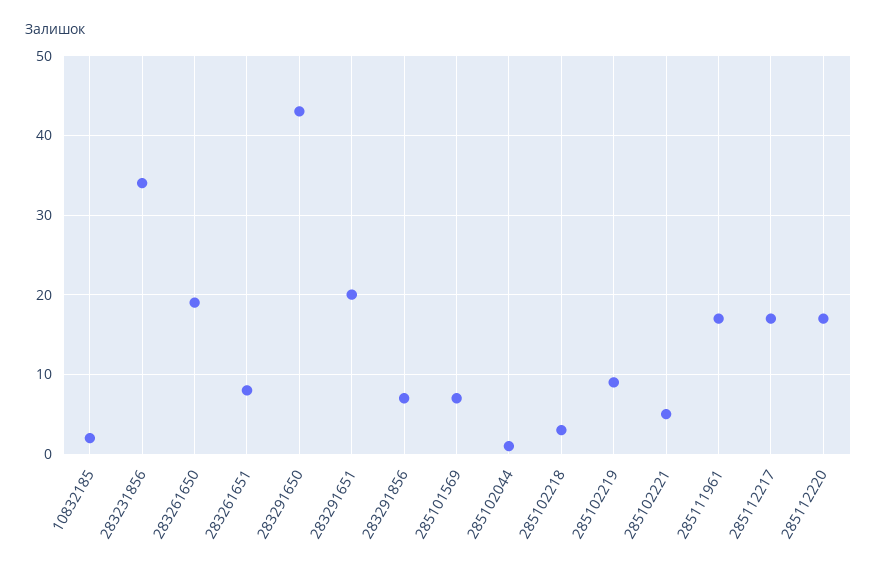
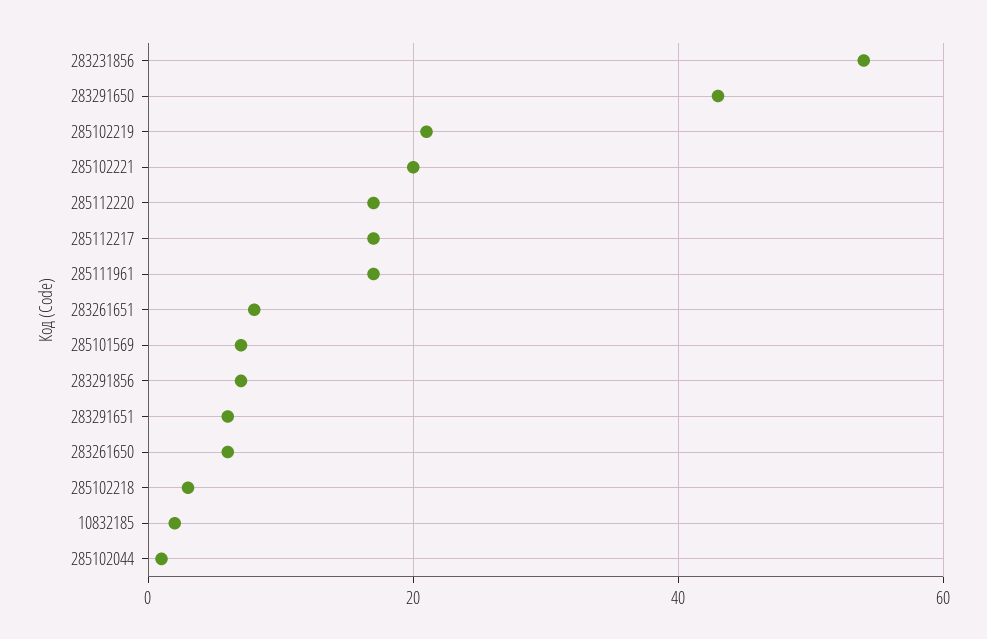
283231856: 34 -> 55
283261650: 19 -> 5
283291651: 20 -> 5
285102219: 9 -> 20
285102221: 5 -> 20

